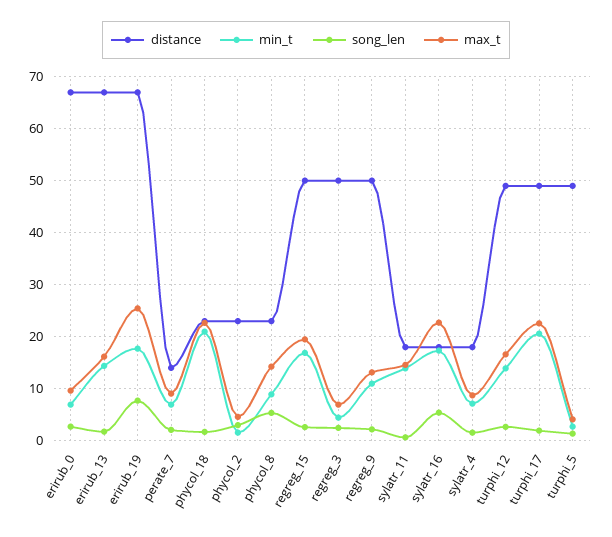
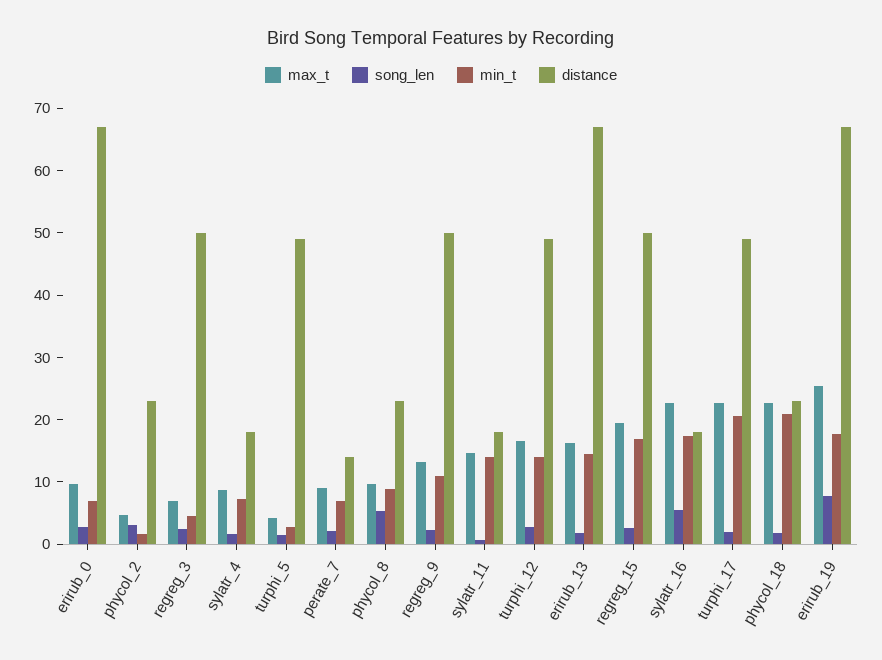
max_t, phycol_8: 14 -> 10

